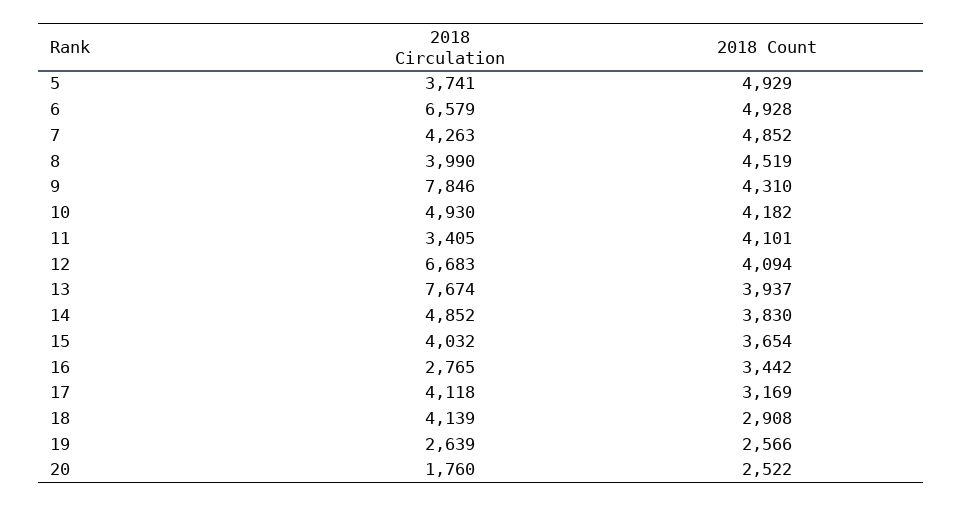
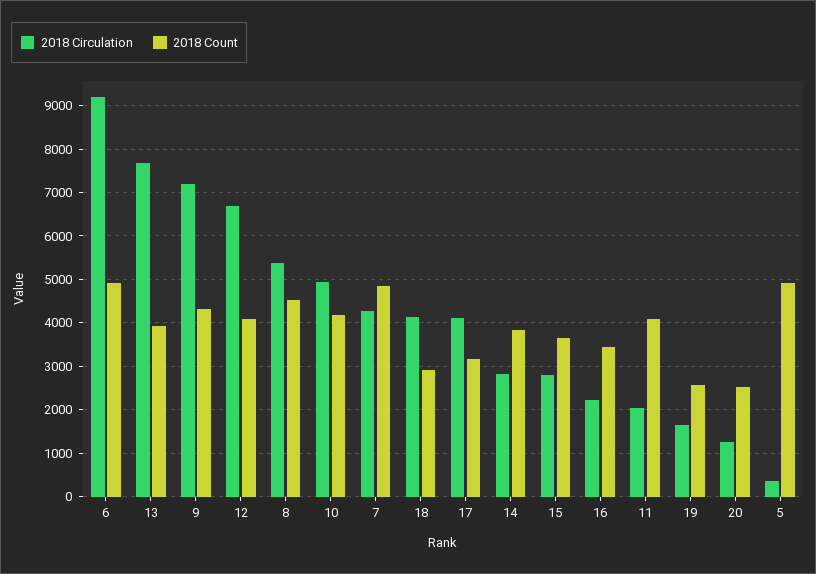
2018 Circulation, 5: 3741 -> 400
2018 Circulation, 6: 6579 -> 9200
2018 Circulation, 8: 3990 -> 5400
2018 Circulation, 9: 7846 -> 7200
2018 Circulation, 11: 3405 -> 2000
2018 Circulation, 14: 4852 -> 2800
2018 Circulation, 15: 4032 -> 2800
2018 Circulation, 16: 2765 -> 2200
2018 Circulation, 19: 2639 -> 1600
2018 Circulation, 20: 1760 -> 1200

